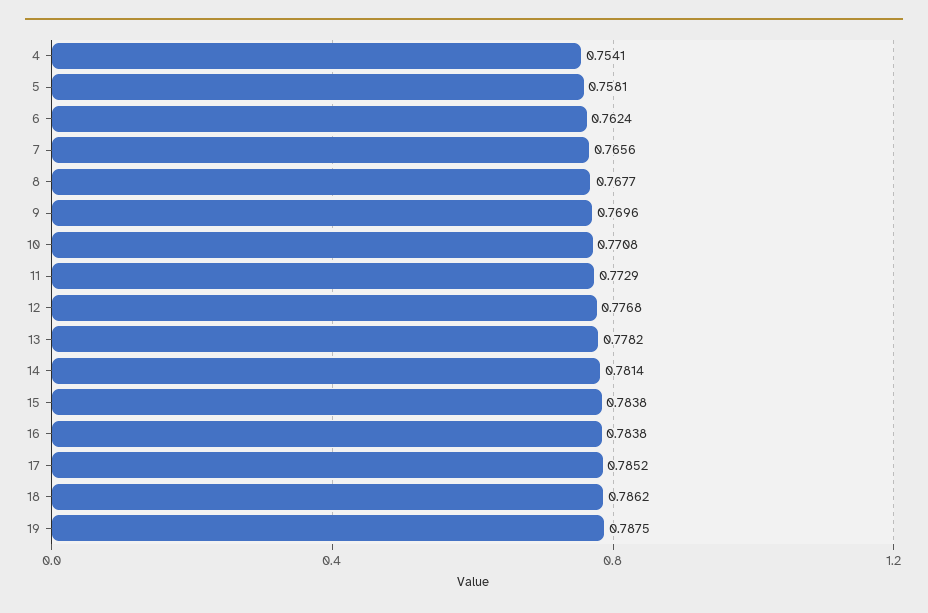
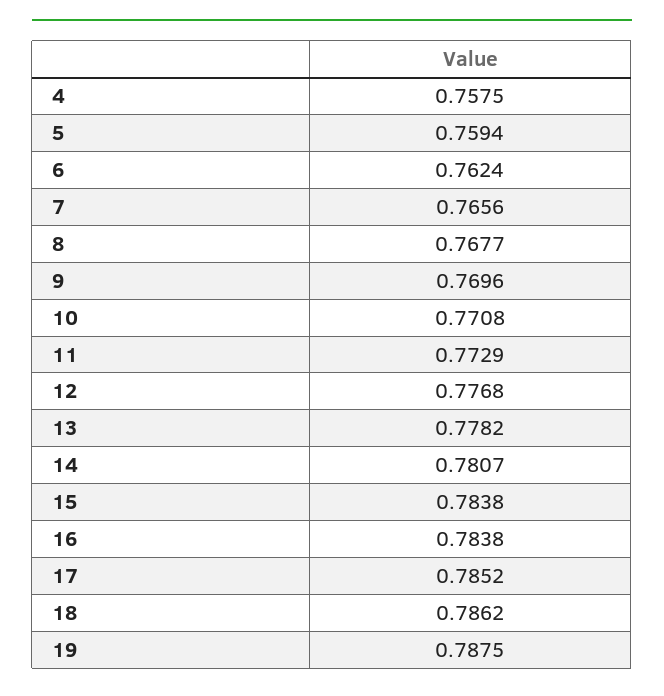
4: 0.7541 -> 0.7575
5: 0.7581 -> 0.7594
14: 0.7814 -> 0.7807

